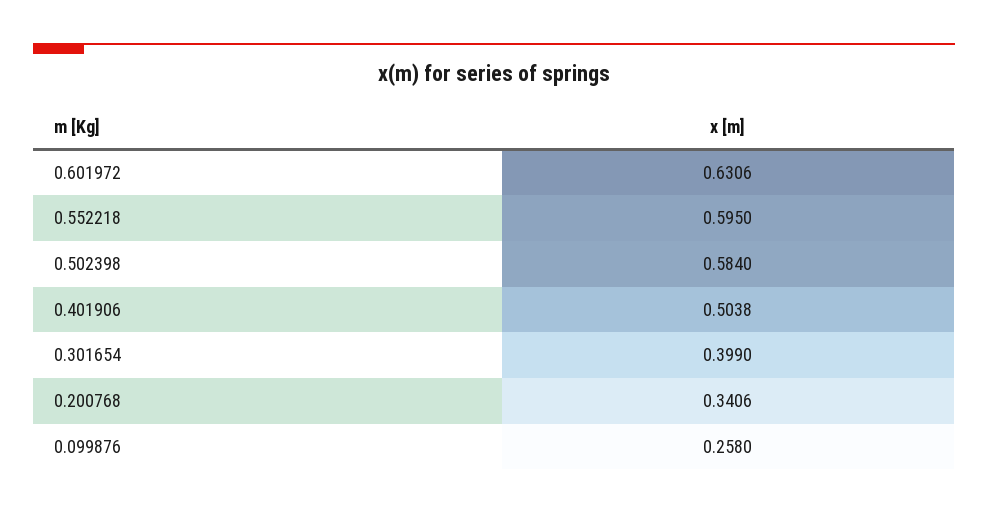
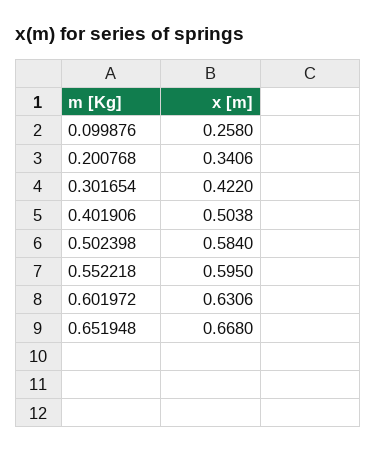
0.301654: 0.399 -> 0.422
0.651948: none -> 0.668

